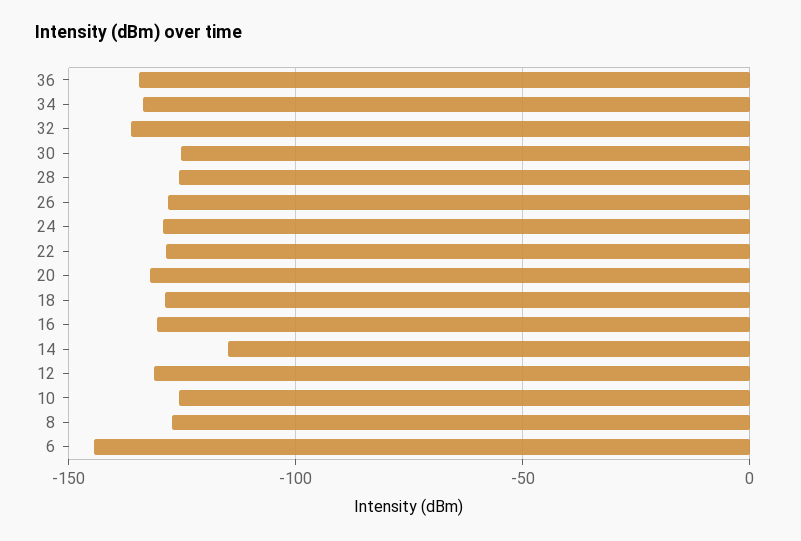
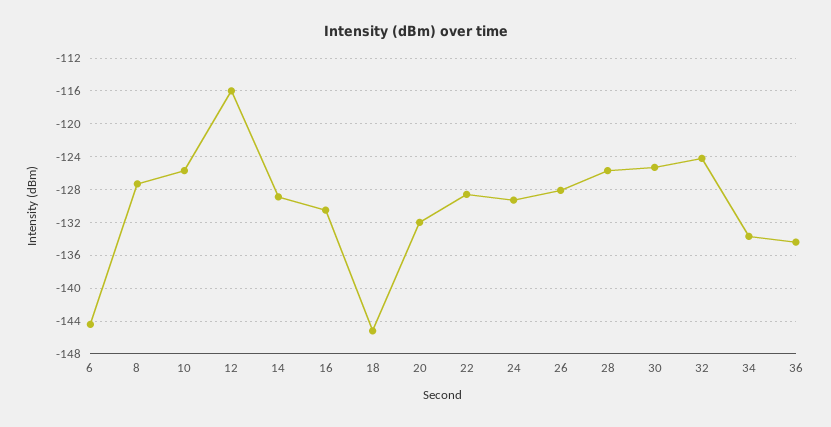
32: -135 -> -124
18: -130 -> -145
14: -115 -> -129
12: -130 -> -116

